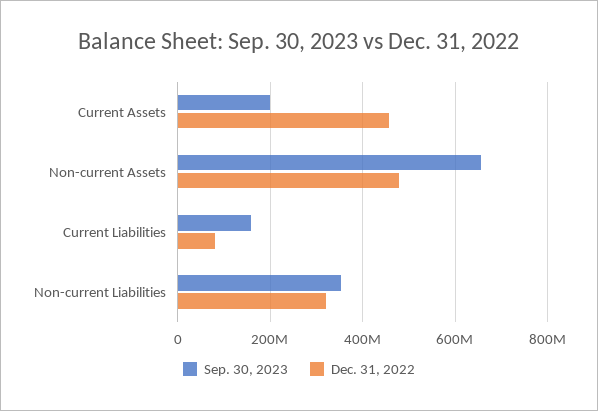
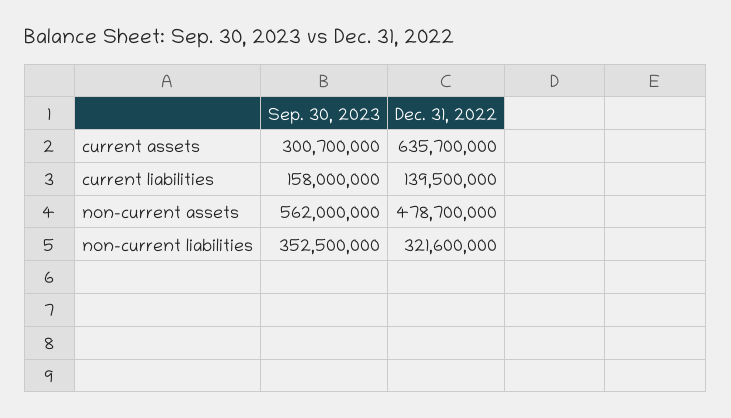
Sep. 30, 2023, Current Assets: 200000000 -> 300700000
Dec. 31, 2022, Current Assets: 460000000 -> 635700000
Sep. 30, 2023, Non-current Assets: 660000000 -> 562000000
Dec. 31, 2022, Current Liabilities: 80000000 -> 139500000

